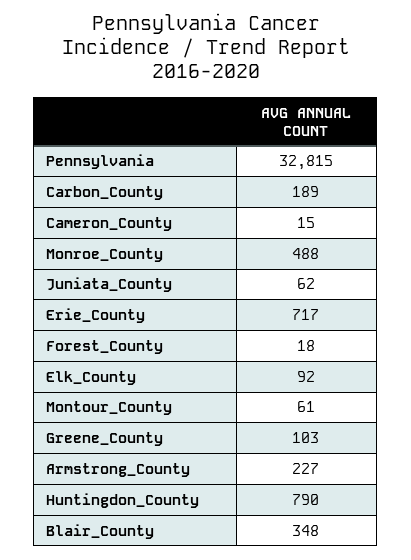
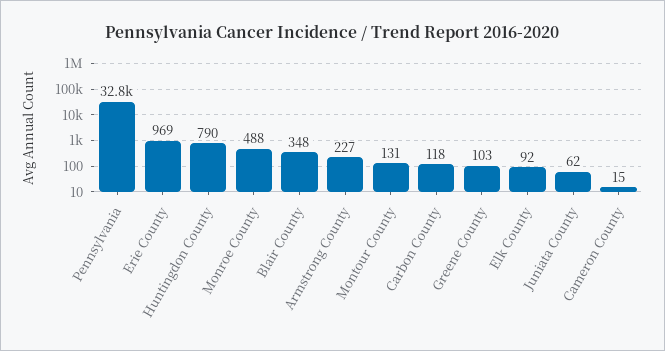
Carbon_County: 189 -> 118
Erie_County: 717 -> 969
Forest_County: 18 -> none
Montour_County: 61 -> 131

